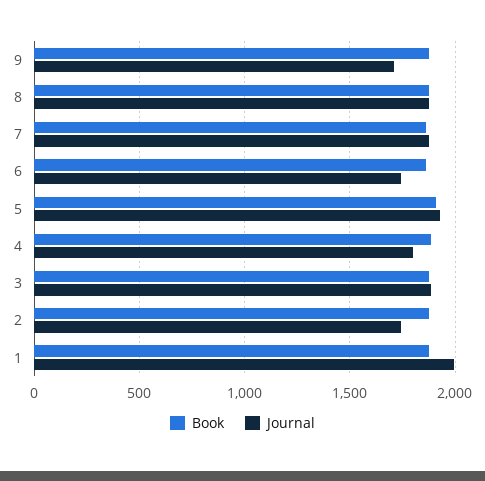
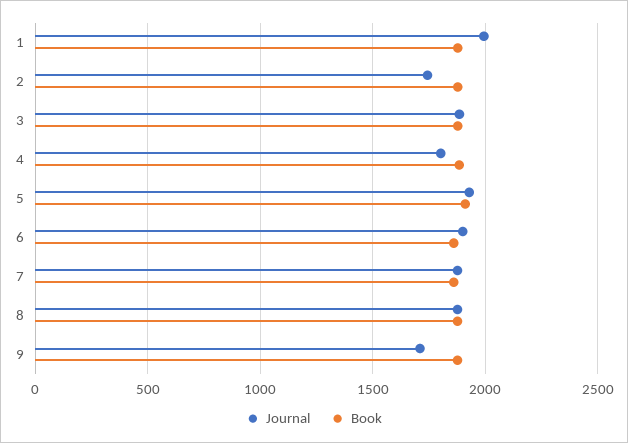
Journal, 6: 1750 -> 1900

